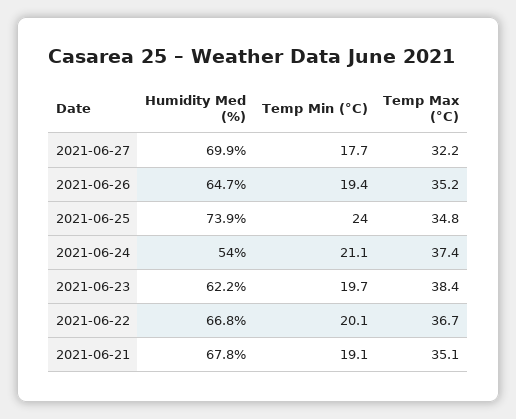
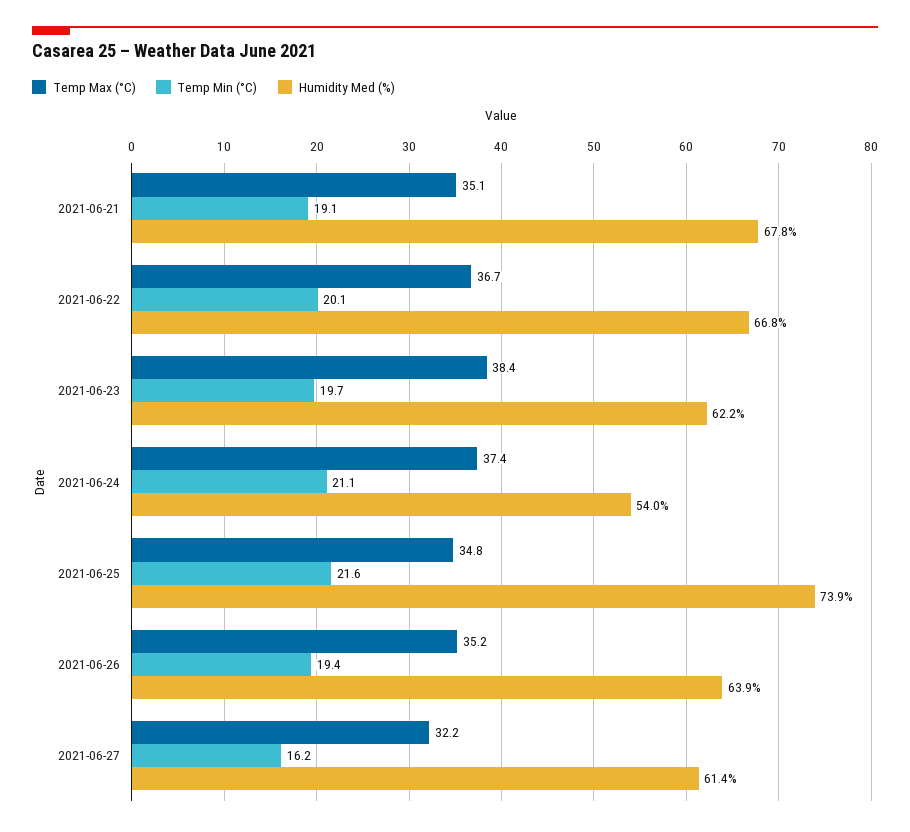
Humidity Med (%), 2021-06-27: 69.9 -> 61.4
Temp Min (°C), 2021-06-27: 17.7 -> 16.2
Humidity Med (%), 2021-06-26: 64.7 -> 63.9
Temp Min (°C), 2021-06-25: 24 -> 21.6

